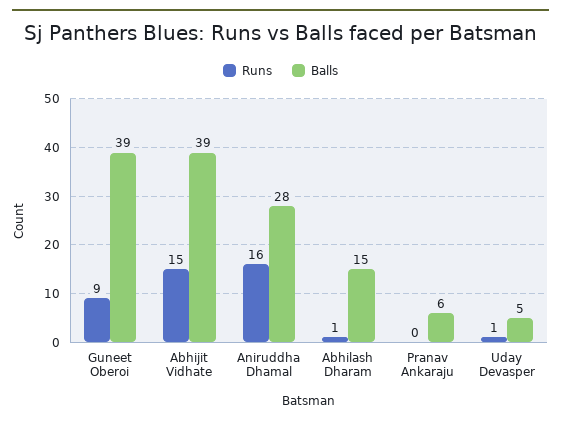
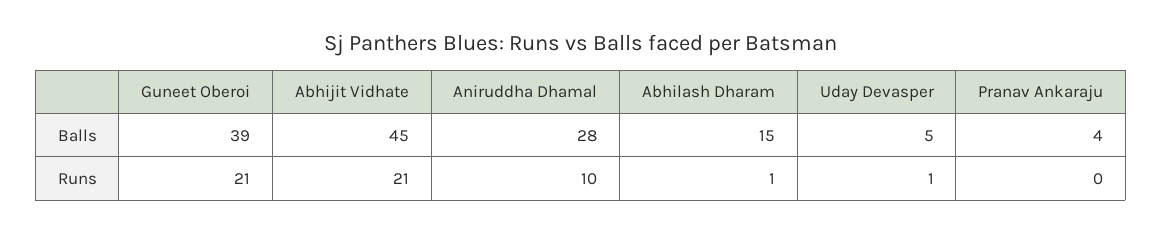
Runs, Guneet Oberoi: 9 -> 21
Runs, Abhijit Vidhate: 15 -> 21
Balls, Abhijit Vidhate: 39 -> 45
Runs, Aniruddha Dhamal: 16 -> 10
Balls, Pranav Ankaraju: 6 -> 4

